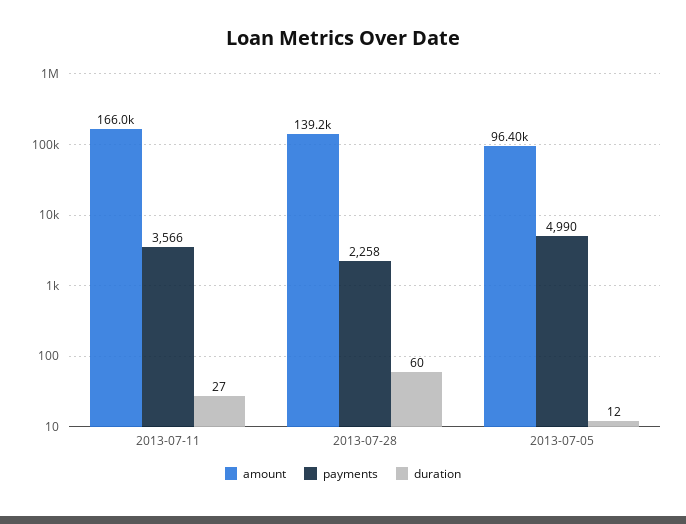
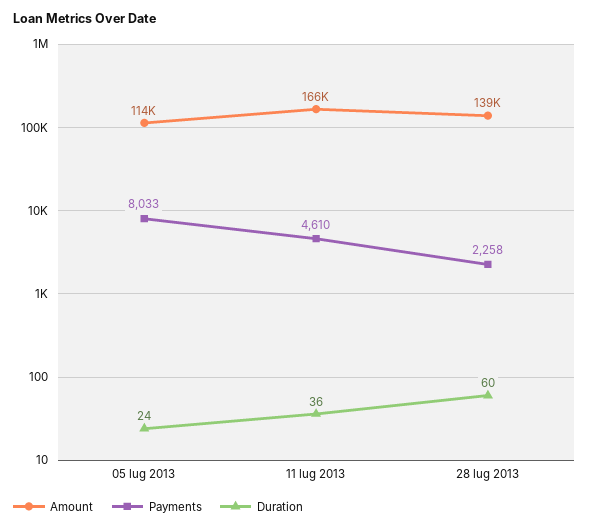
payments, 2013-07-11: 3566 -> 4610
duration, 2013-07-11: 27 -> 36
amount, 2013-07-05: 96400 -> 114000
payments, 2013-07-05: 4990 -> 8033
duration, 2013-07-05: 12 -> 24

